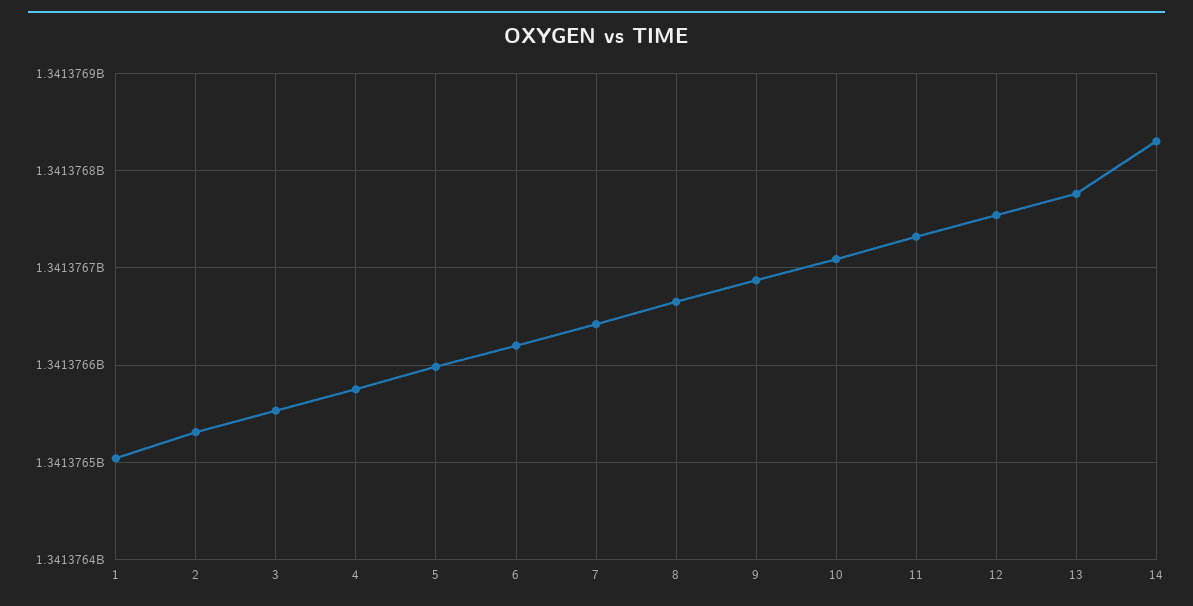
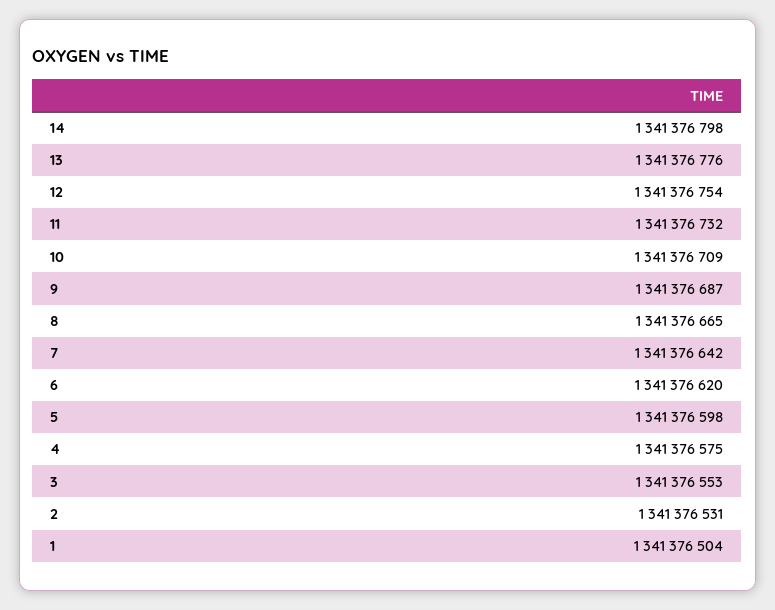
14: 1341376830 -> 1341376798

